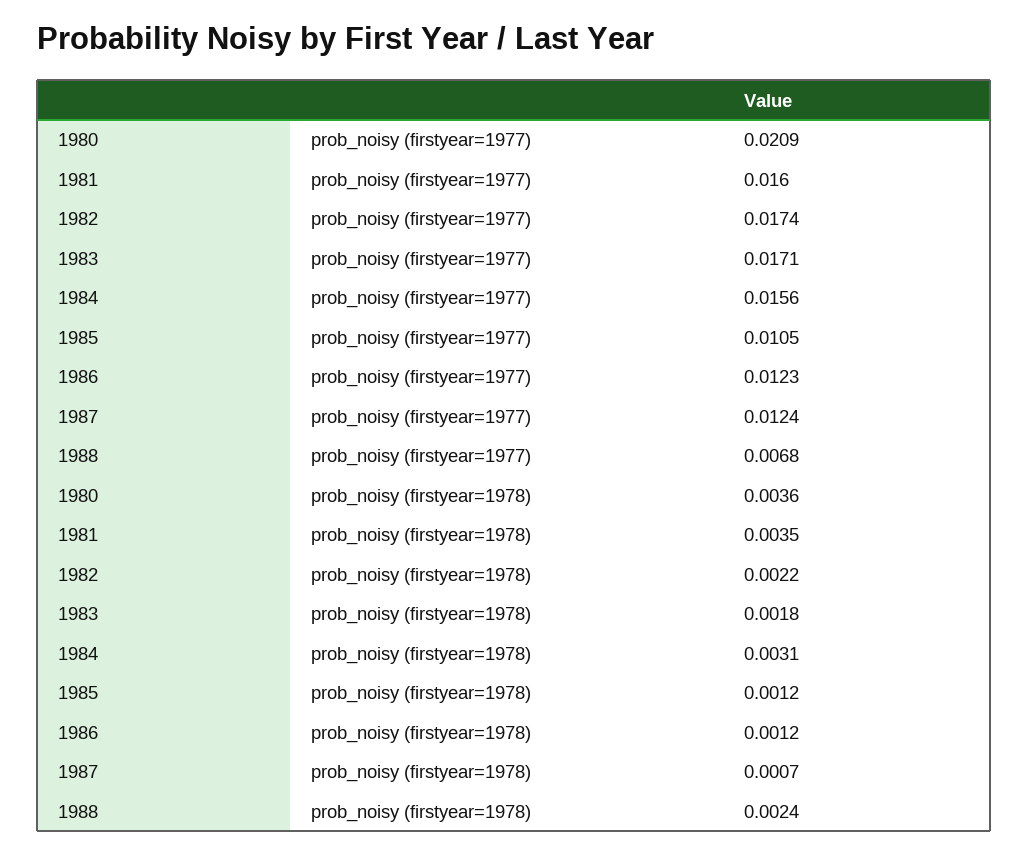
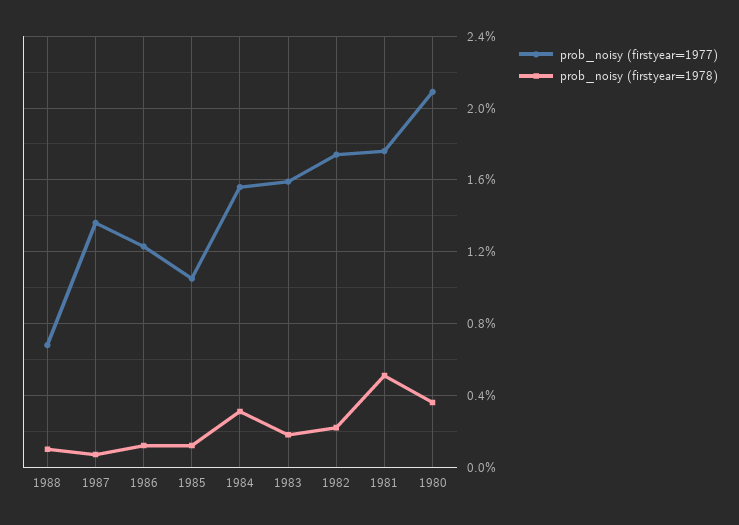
prob_noisy (firstyear=1977), 1981: 0.016 -> 0.0175
prob_noisy (firstyear=1977), 1983: 0.0171 -> 0.016
prob_noisy (firstyear=1977), 1987: 0.0124 -> 0.0135
prob_noisy (firstyear=1978), 1981: 0.0035 -> 0.005
prob_noisy (firstyear=1978), 1988: 0.0024 -> 0.001

